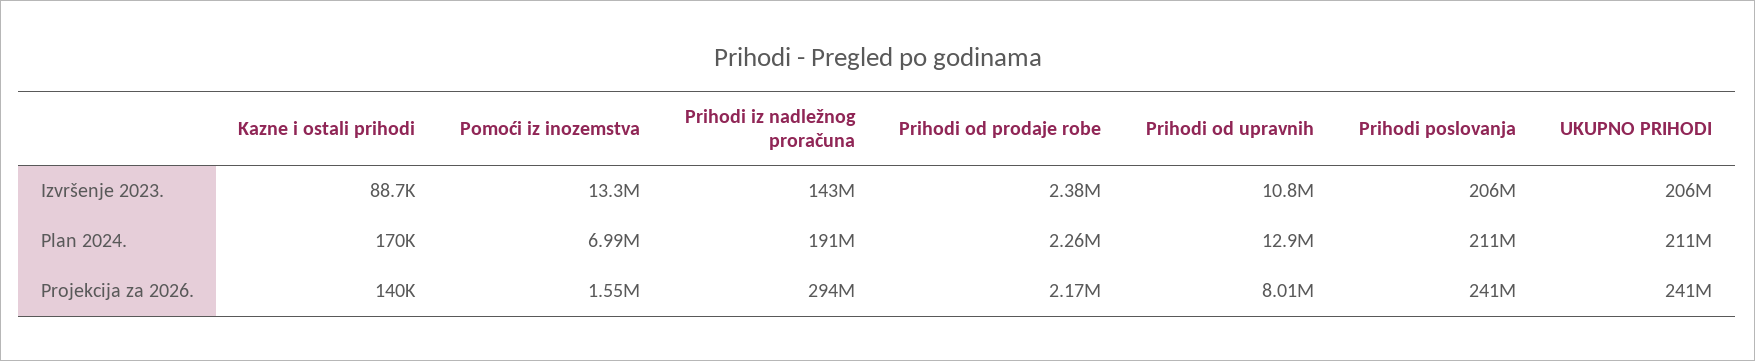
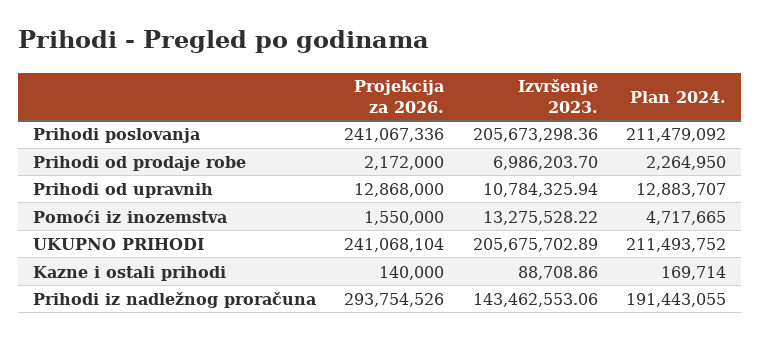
Prihodi od prodaje robe, Izvršenje 2023.: 2380000 -> 6986203.7
Pomoći iz inozemstva, Plan 2024.: 6990000 -> 4717665
Prihodi od upravnih, Projekcija za 2026.: 8010000 -> 12868000

